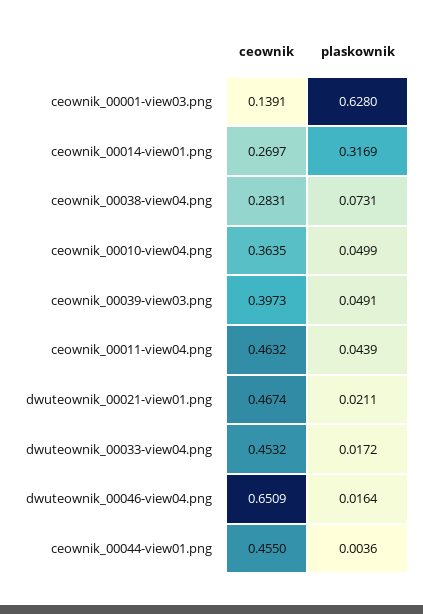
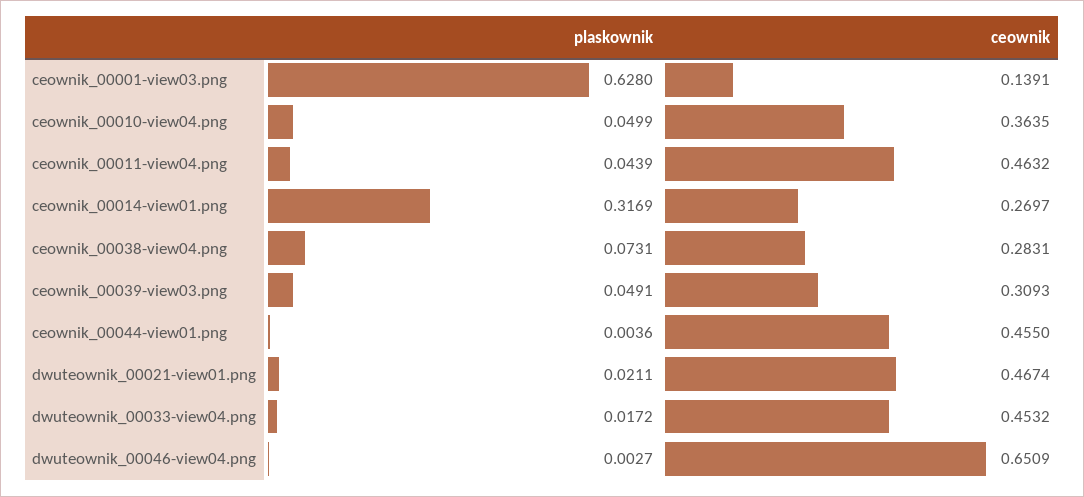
ceownik, ceownik_00039-view03.png: 0.3973 -> 0.3093
plaskownik, dwuteownik_00046-view04.png: 0.0164 -> 0.0027

